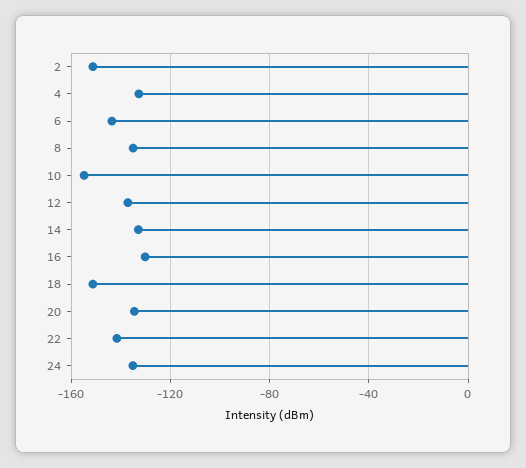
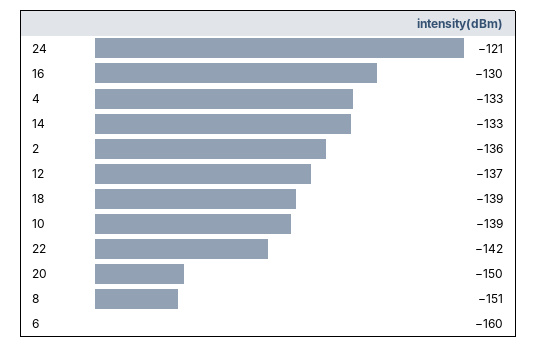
2: -150 -> -136
6: -145 -> -160
8: -135 -> -151
10: -155 -> -139
18: -150 -> -139
20: -135 -> -150
24: -135 -> -121

